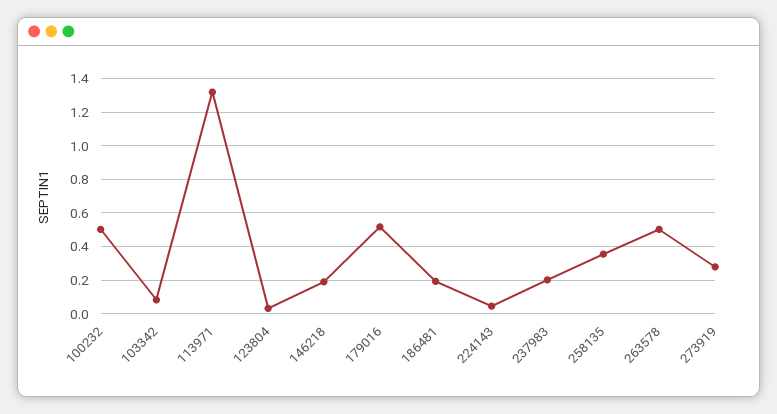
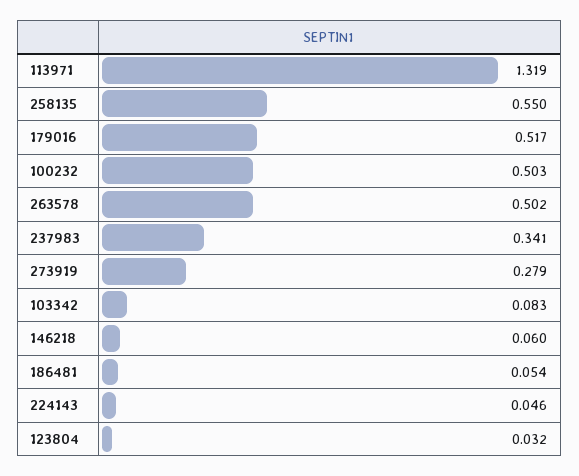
146218: 0.2 -> 0.06
186481: 0.2 -> 0.054
237983: 0.2 -> 0.341
258135: 0.35 -> 0.55

